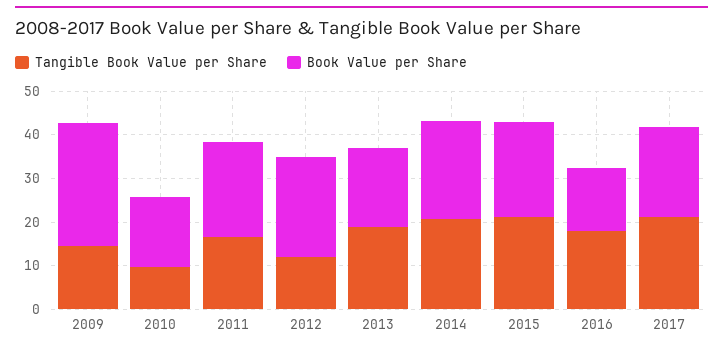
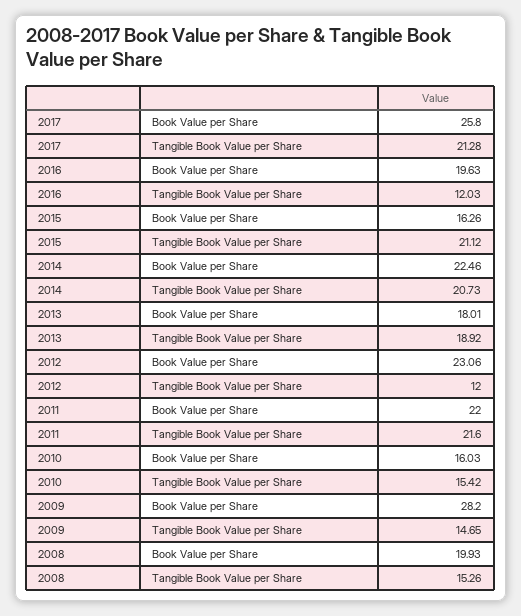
Tangible Book Value per Share, 2010: 10 -> 15.42
Tangible Book Value per Share, 2011: 16 -> 21.6
Book Value per Share, 2015: 22 -> 16.26
Tangible Book Value per Share, 2016: 18 -> 12.03
Book Value per Share, 2016: 14 -> 19.63
Book Value per Share, 2017: 20 -> 25.8
Book Value per Share, 2008: none -> 19.93
Tangible Book Value per Share, 2008: none -> 15.26

